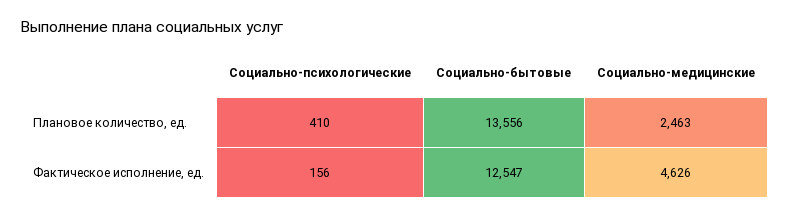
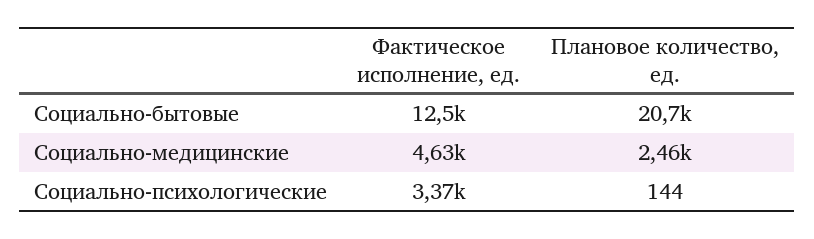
Социально-психологические, Плановое количество, ед.: 410 -> 144
Социально-бытовые, Плановое количество, ед.: 13556 -> 20700
Социально-психологические, Фактическое исполнение, ед.: 156 -> 3370

